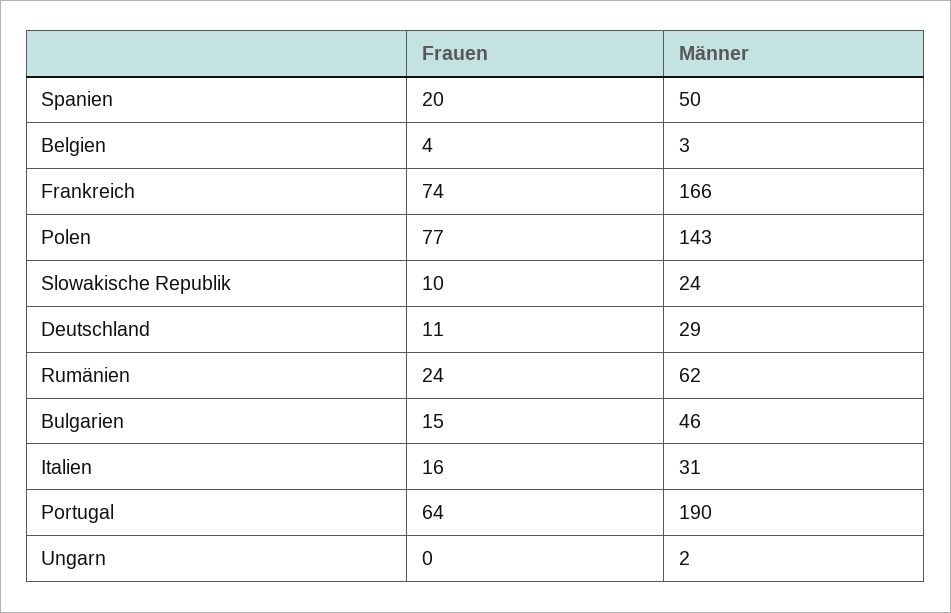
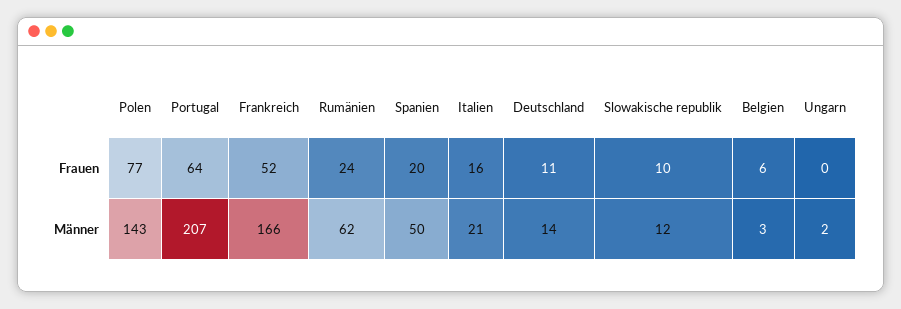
Frauen, Belgien: 4 -> 6
Frauen, Frankreich: 74 -> 52
Männer, Slowakische Republik: 24 -> 12
Männer, Deutschland: 29 -> 14
Frauen, Bulgarien: 15 -> none
Männer, Bulgarien: 46 -> none
Männer, Italien: 31 -> 21
Männer, Portugal: 190 -> 207

